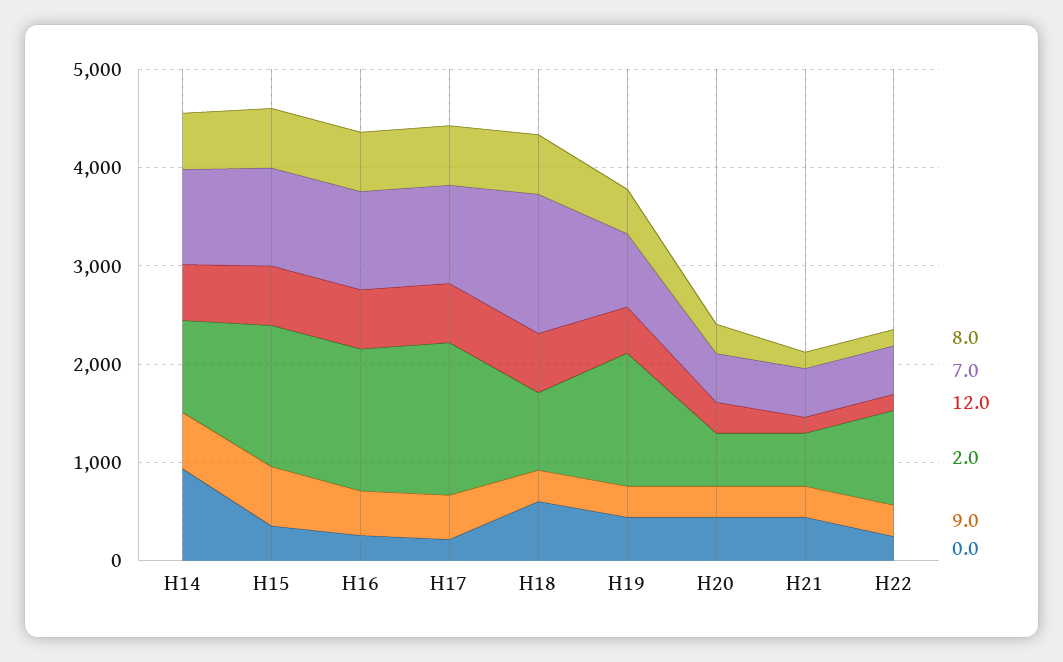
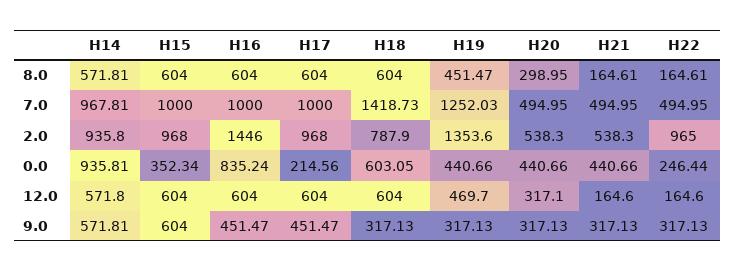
2.0, H15: 1400 -> 968
0.0, H16: 200 -> 835.24
2.0, H17: 1600 -> 968
7.0, H19: 800 -> 1252.03

